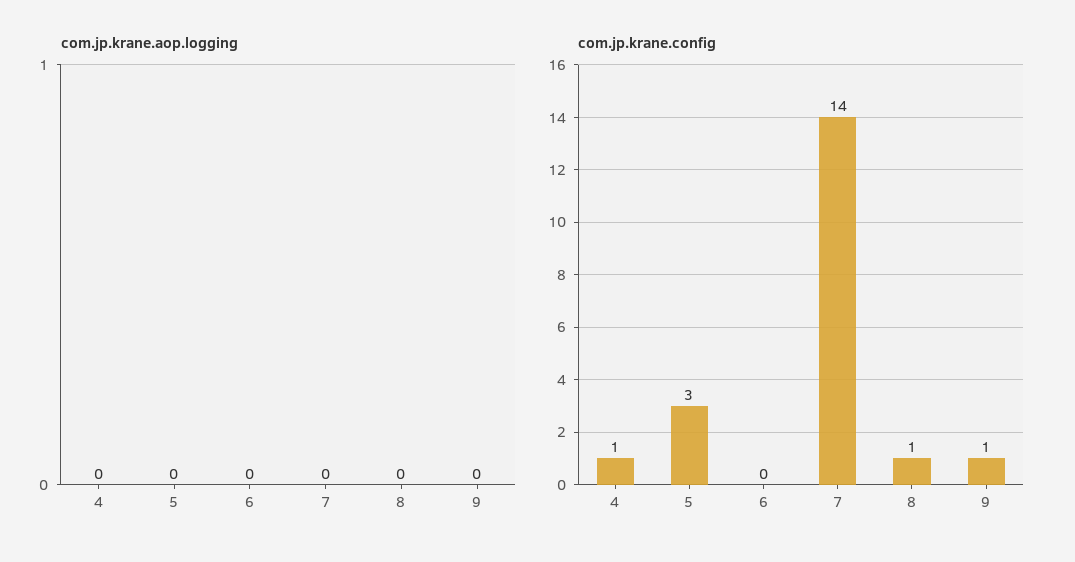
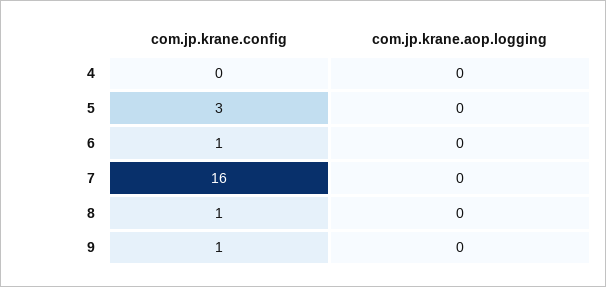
com.jp.krane.config, 4: 1 -> 0
com.jp.krane.config, 6: 0 -> 1
com.jp.krane.config, 7: 14 -> 16

